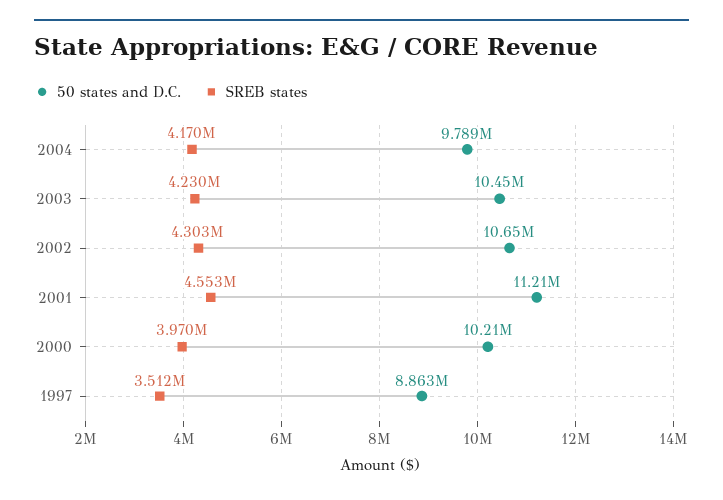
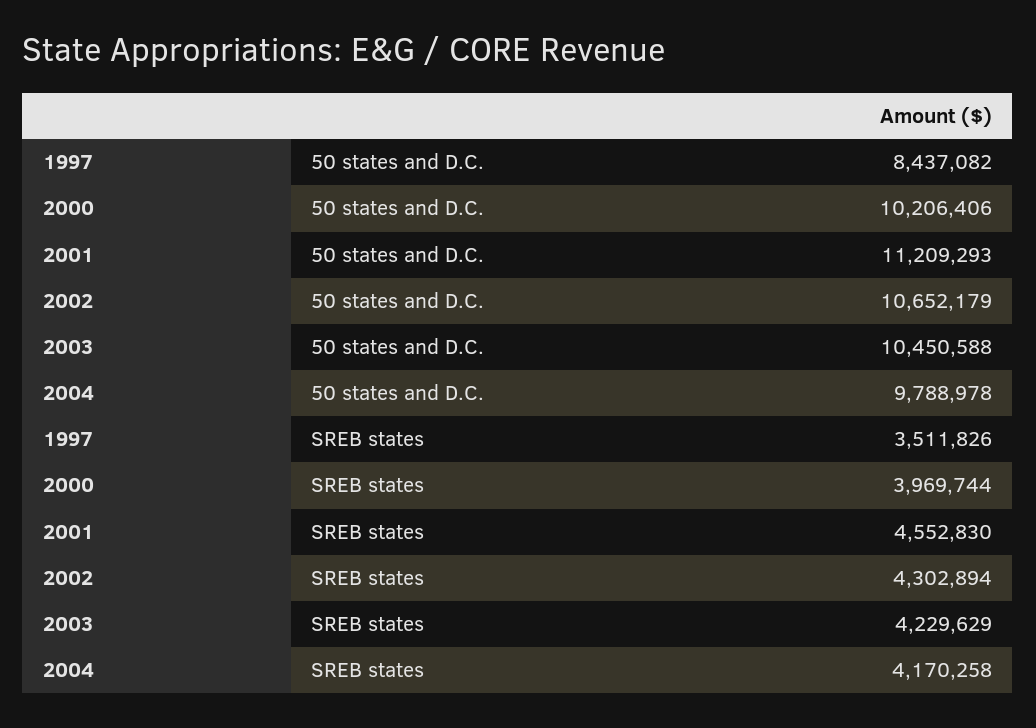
50 states and D.C., 1997: 8863000 -> 8437082

